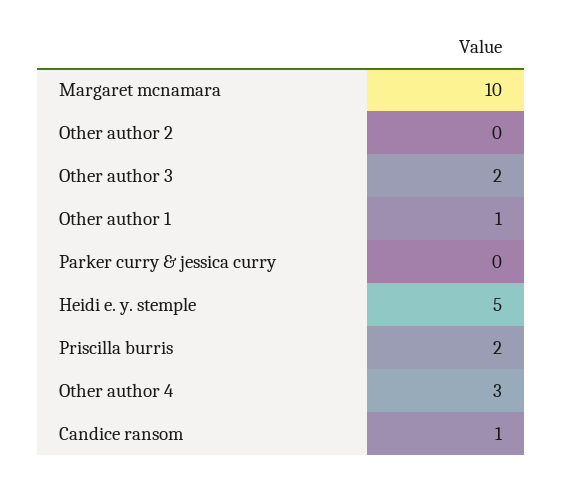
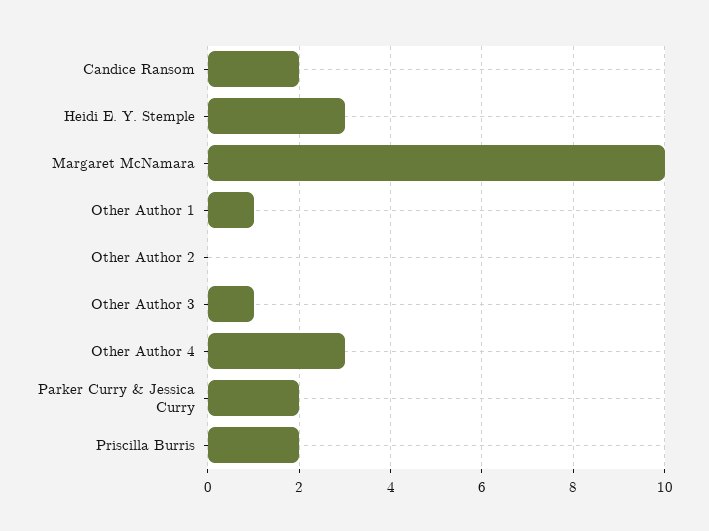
Other author 3: 2 -> 1
Parker curry & jessica curry: 0 -> 2
Heidi e. y. stemple: 5 -> 3
Candice ransom: 1 -> 2

